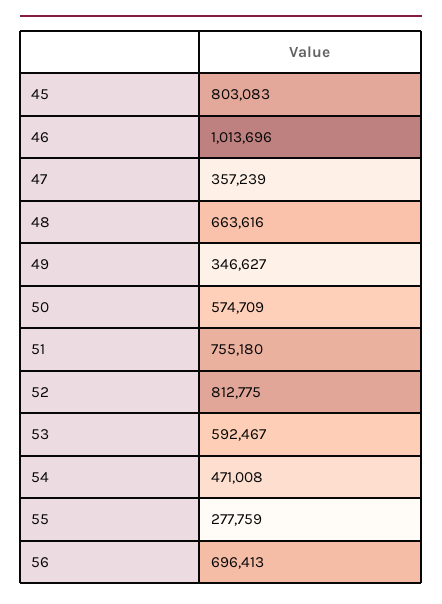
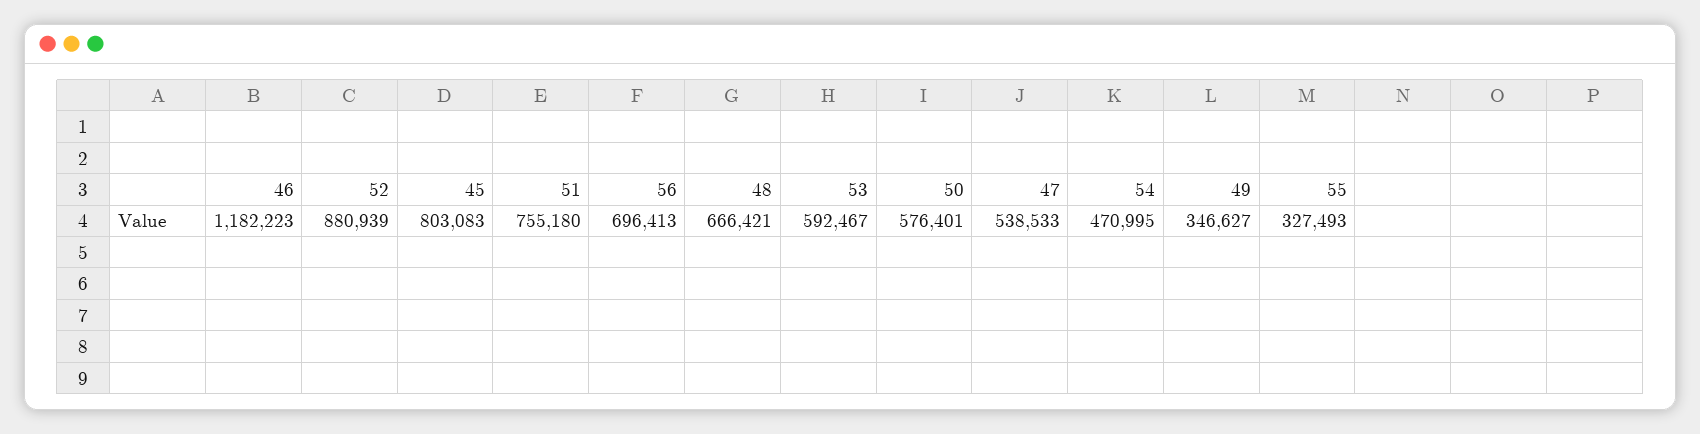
46: 1013696 -> 1182223
47: 357239 -> 538533
48: 663616 -> 666421
50: 574709 -> 576401
52: 812775 -> 880939
54: 471008 -> 470995
55: 277759 -> 327493

